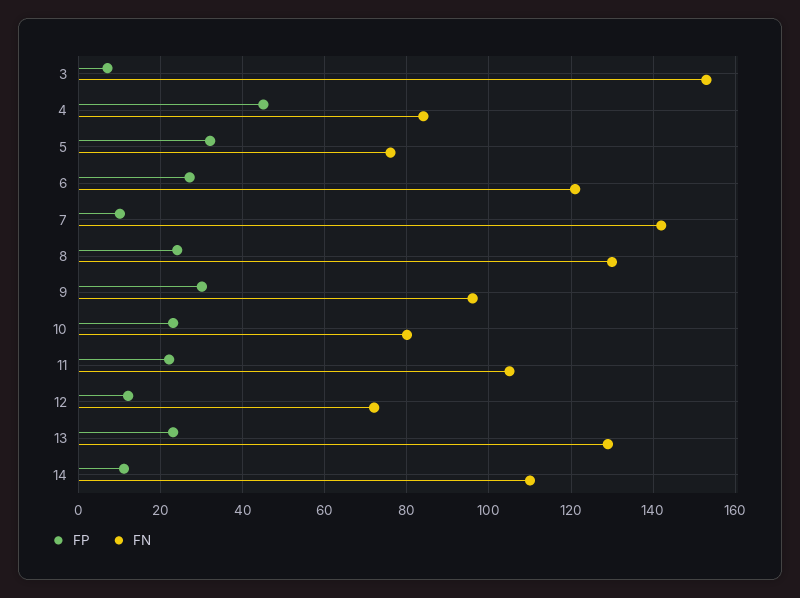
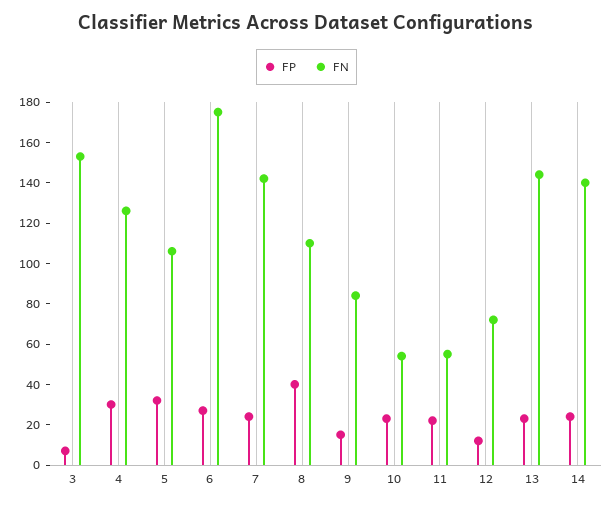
FP, 4: 45 -> 30
FN, 4: 85 -> 125
FN, 5: 75 -> 105
FN, 6: 120 -> 175
FP, 7: 10 -> 25
FP, 8: 25 -> 40
FN, 8: 130 -> 110
FP, 9: 30 -> 15
FN, 9: 95 -> 85
FN, 10: 80 -> 55
FN, 11: 105 -> 55
FN, 13: 130 -> 145
FP, 14: 10 -> 25
FN, 14: 110 -> 140

